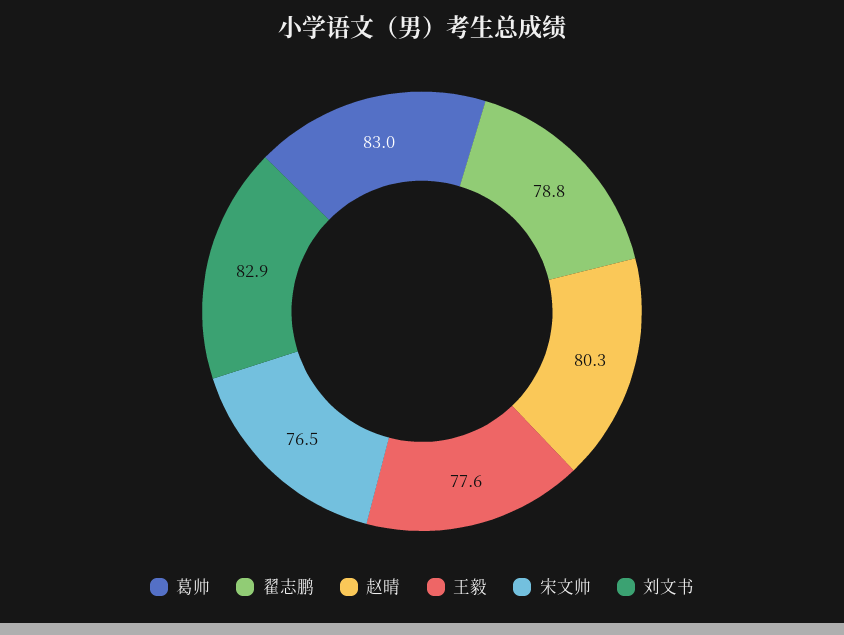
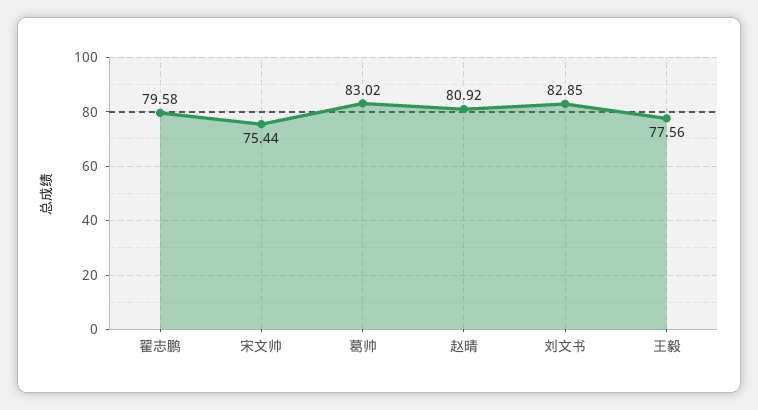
翟志鹏: 78.8 -> 79.58
赵晴: 80.3 -> 80.92
宋文帅: 76.5 -> 75.44

